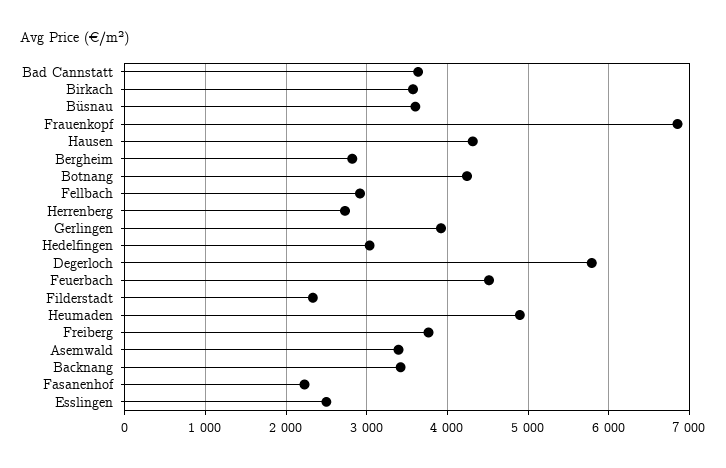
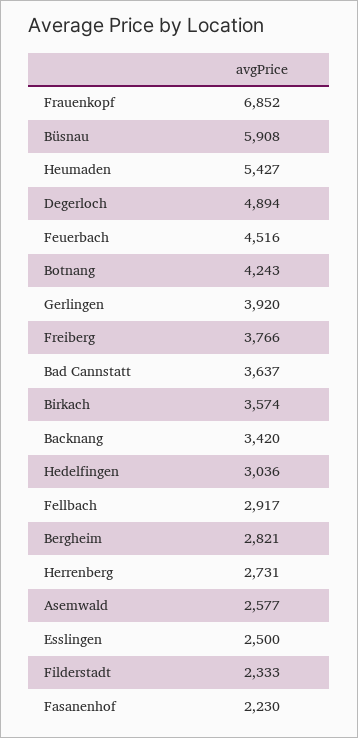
Büsnau: 3600 -> 5908
Hausen: 4300 -> none
Degerloch: 5800 -> 4894
Heumaden: 4900 -> 5427
Asemwald: 3400 -> 2577

